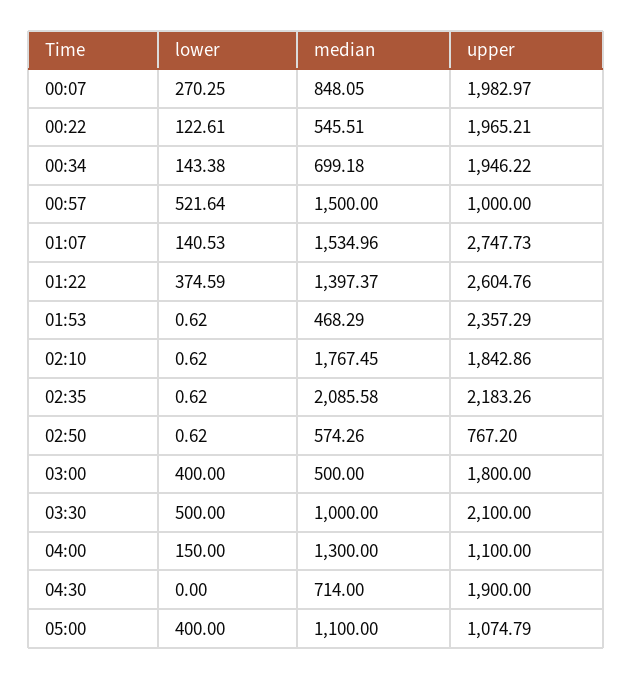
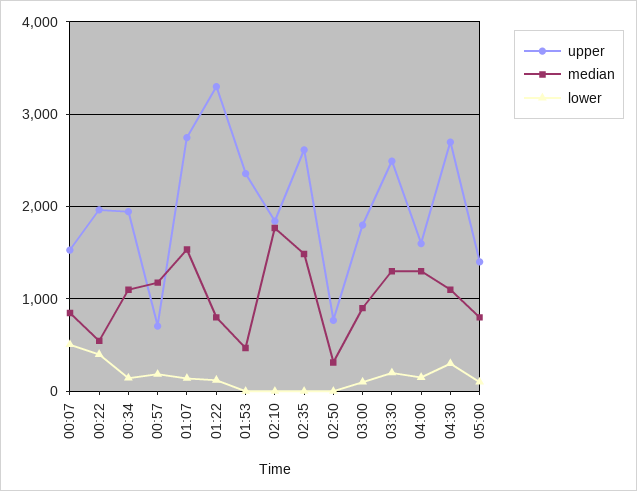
lower, 00:07: 270.25 -> 500
upper, 00:07: 1982.97 -> 1500
lower, 00:22: 122.61 -> 400
median, 00:34: 699.18 -> 1100
lower, 00:57: 521.64 -> 200
median, 00:57: 1500 -> 1200
upper, 00:57: 1000 -> 700
lower, 01:22: 374.59 -> 100
median, 01:22: 1397.37 -> 800
upper, 01:22: 2604.76 -> 3300
median, 02:35: 2085.58 -> 1500
upper, 02:35: 2183.26 -> 2600
median, 02:50: 574.26 -> 300
lower, 03:00: 400 -> 100
median, 03:00: 500 -> 900
lower, 03:30: 500 -> 200
median, 03:30: 1000 -> 1300
upper, 03:30: 2100 -> 2500
upper, 04:00: 1100 -> 1600
lower, 04:30: 0 -> 300
median, 04:30: 714 -> 1100
upper, 04:30: 1900 -> 2700
lower, 05:00: 400 -> 100
median, 05:00: 1100 -> 800
upper, 05:00: 1074.79 -> 1400

